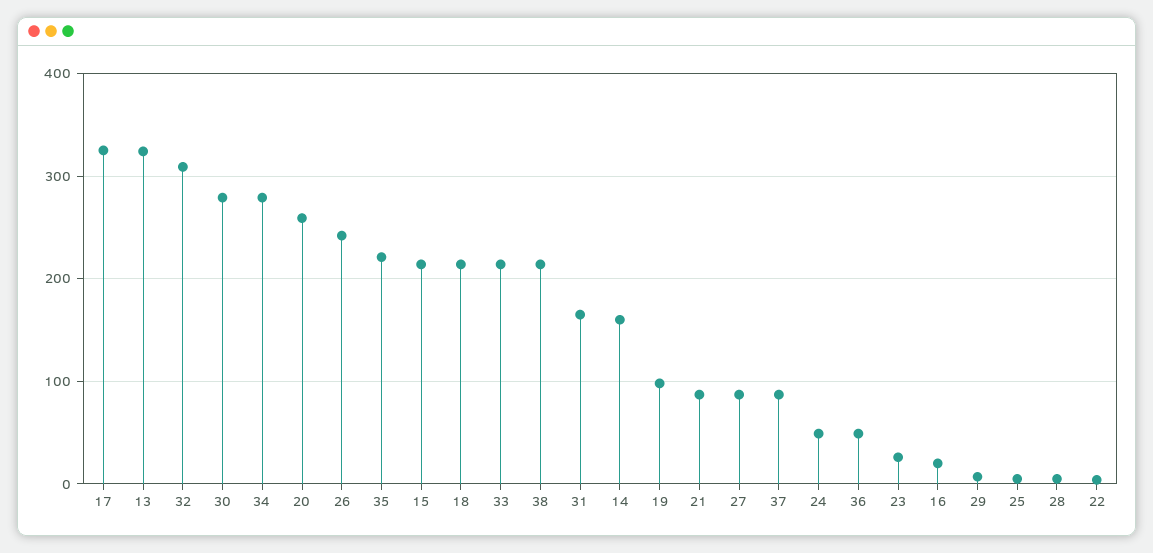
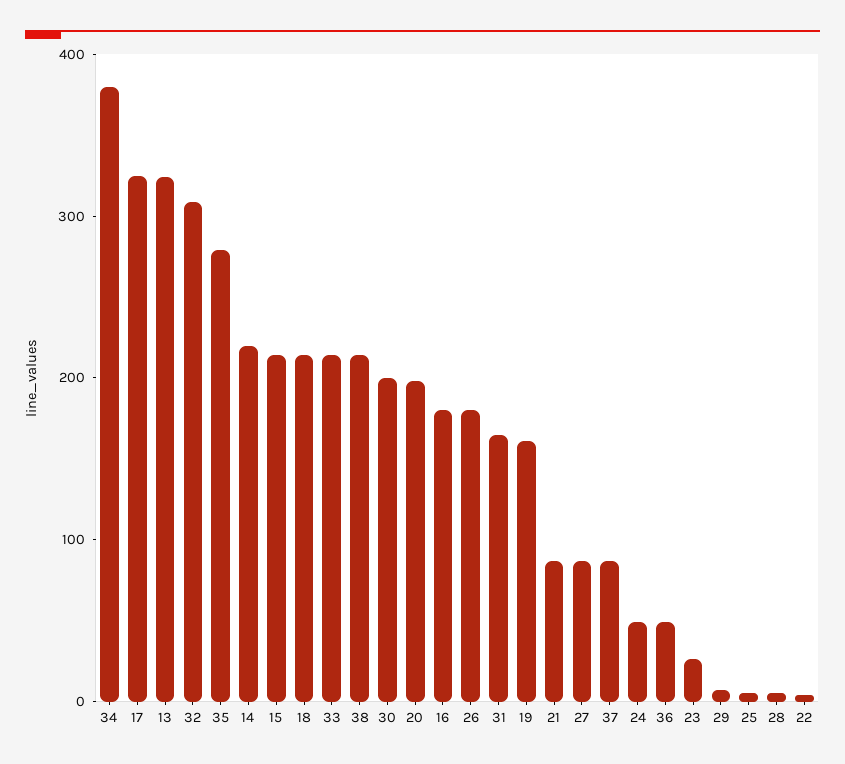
30: 280 -> 200
34: 280 -> 380
20: 260 -> 200
26: 240 -> 180
35: 220 -> 280
14: 160 -> 220
19: 100 -> 160
16: 20 -> 180

